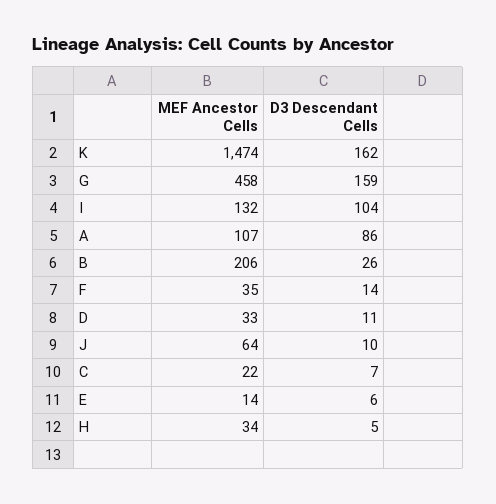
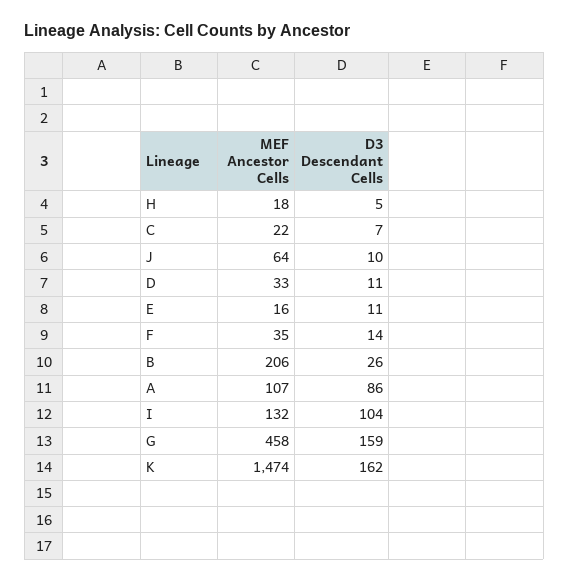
MEF Ancestor Cells, E: 14 -> 16
D3 Descendant Cells, E: 6 -> 11
MEF Ancestor Cells, H: 34 -> 18

